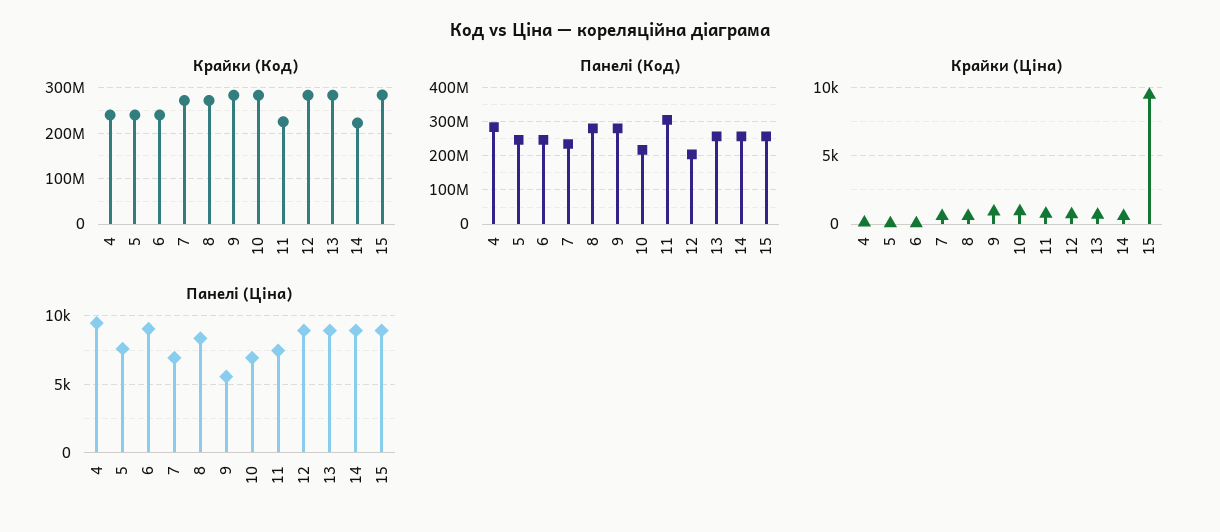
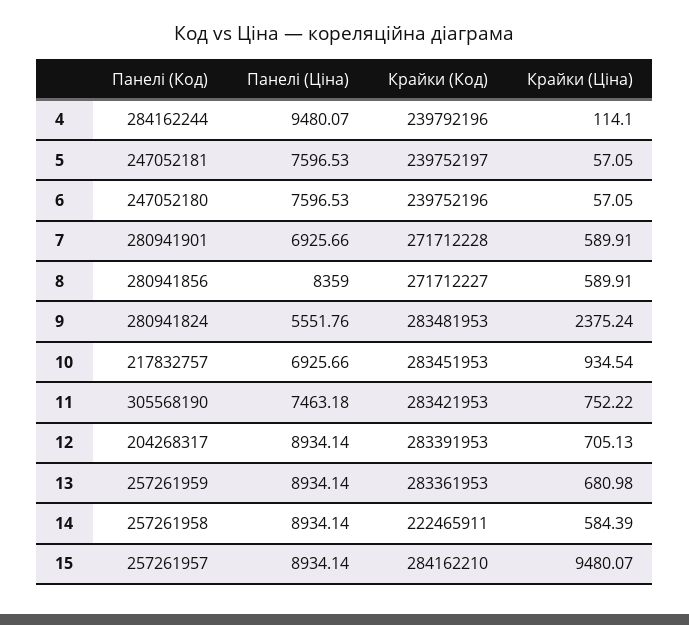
Крайки (Код), 11: 220000000 -> 283421953
Панелі (Код), 7: 240000000 -> 280941901
Крайки (Ціна), 9: 1000 -> 2375.24
Панелі (Ціна), 6: 9000 -> 7596.53

